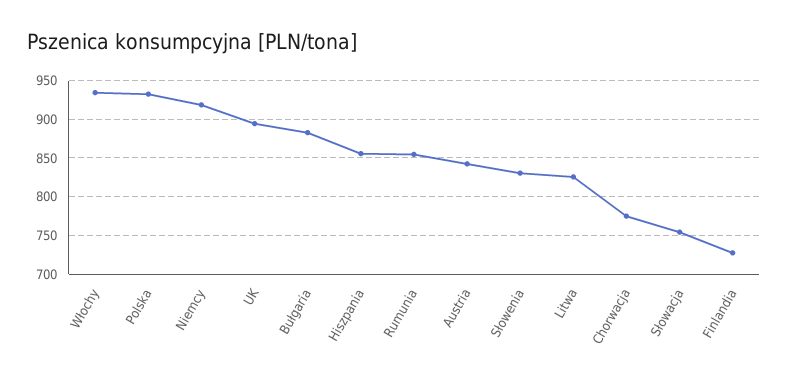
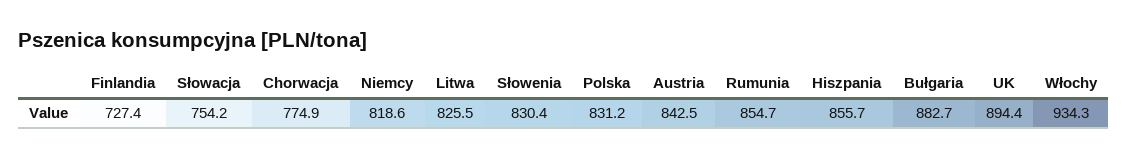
Polska: 930 -> 831.2
Niemcy: 920 -> 818.6

